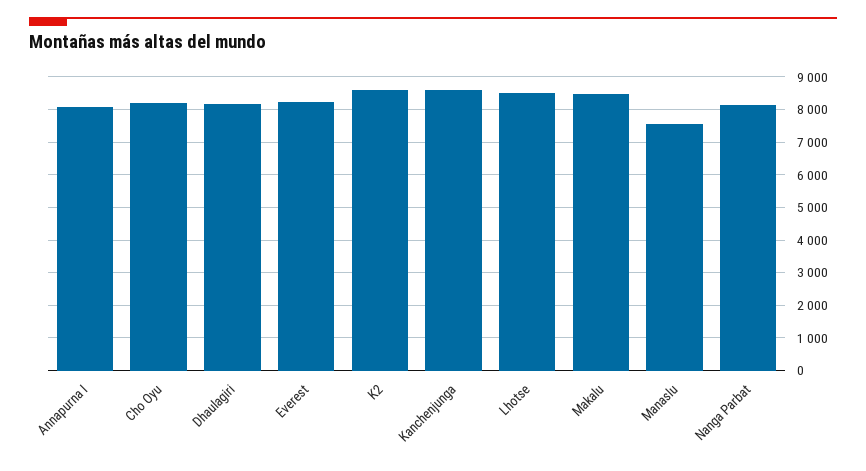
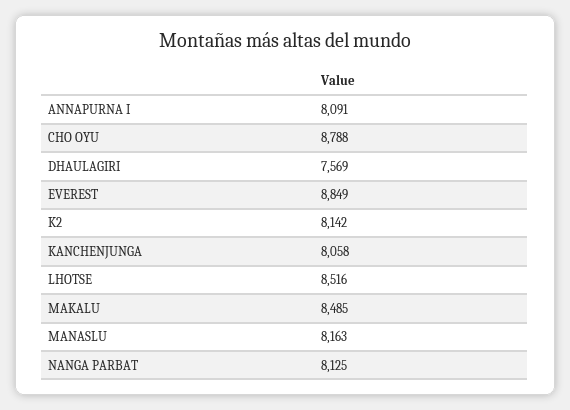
Cho Oyu: 8200 -> 8788
Dhaulagiri: 8200 -> 7569
Everest: 8200 -> 8849
K2: 8600 -> 8142
Kanchenjunga: 8600 -> 8058
Manaslu: 7600 -> 8163

